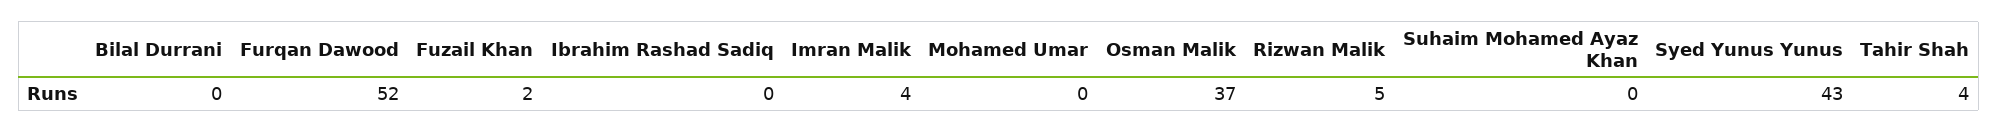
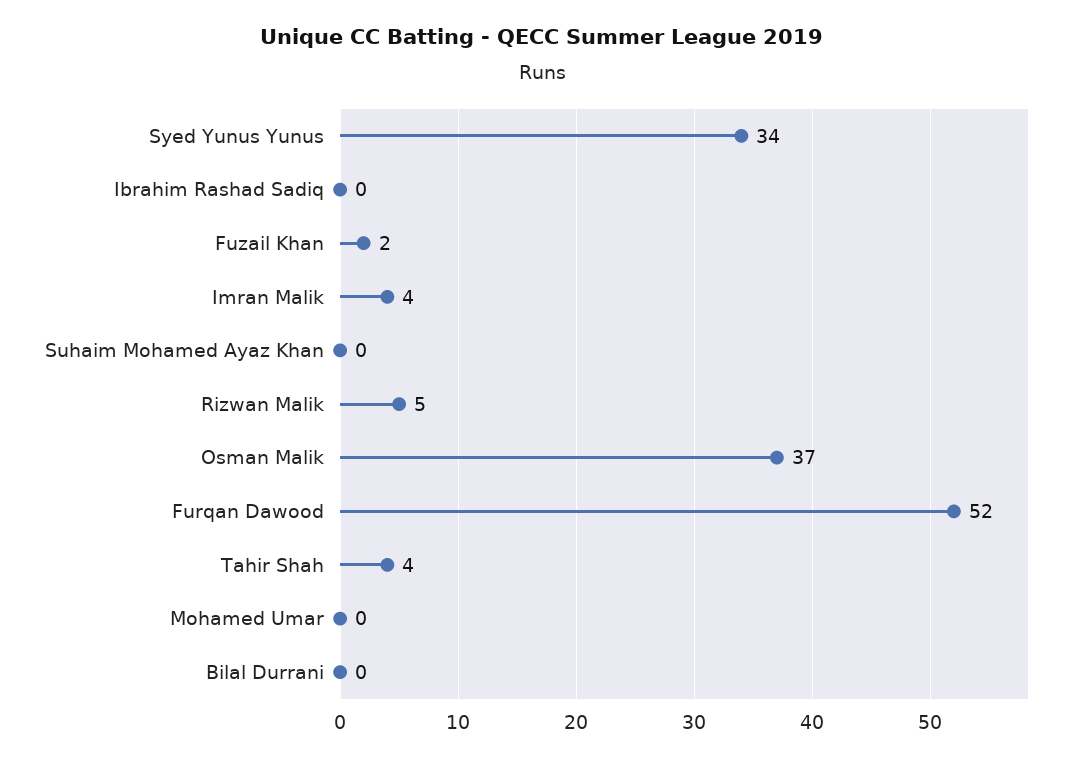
Syed Yunus Yunus: 43 -> 34

